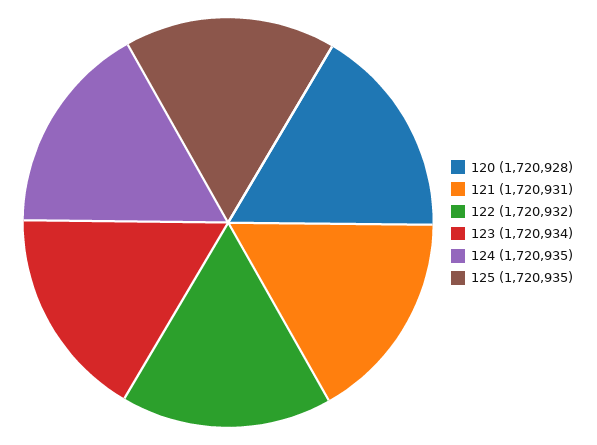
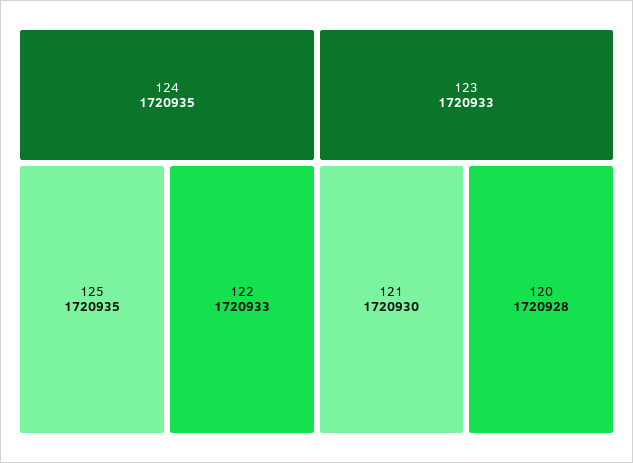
121: 1720931 -> 1720930
122: 1720932 -> 1720933
123: 1720934 -> 1720933

